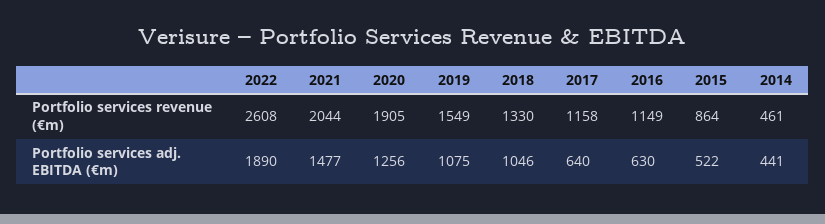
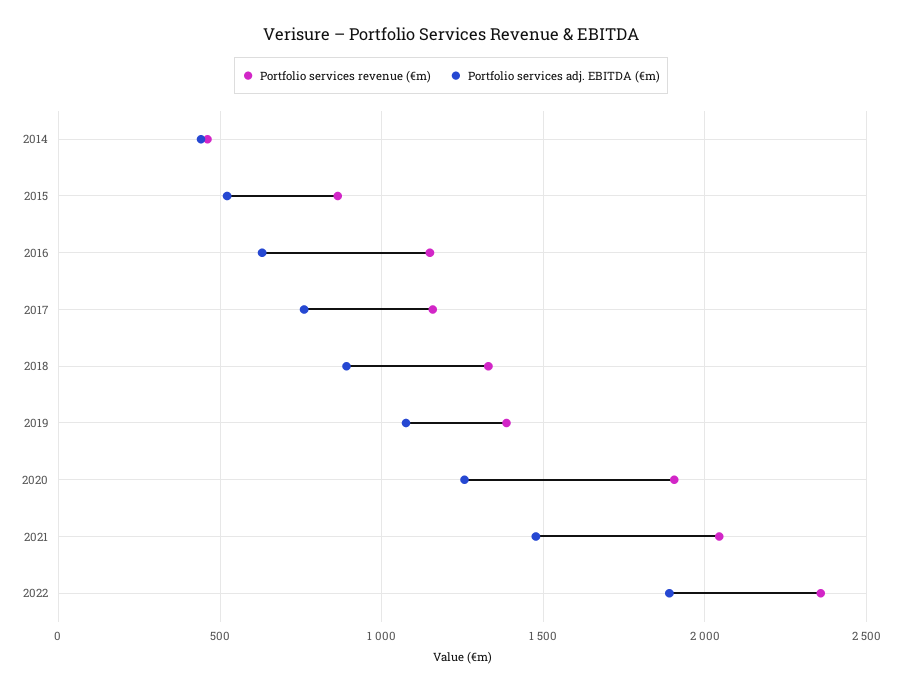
Portfolio services revenue (€m), 2022: 2608 -> 2350
Portfolio services revenue (€m), 2019: 1549 -> 1400
Portfolio services adj. EBITDA (€m), 2018: 1046 -> 900
Portfolio services adj. EBITDA (€m), 2017: 640 -> 750

